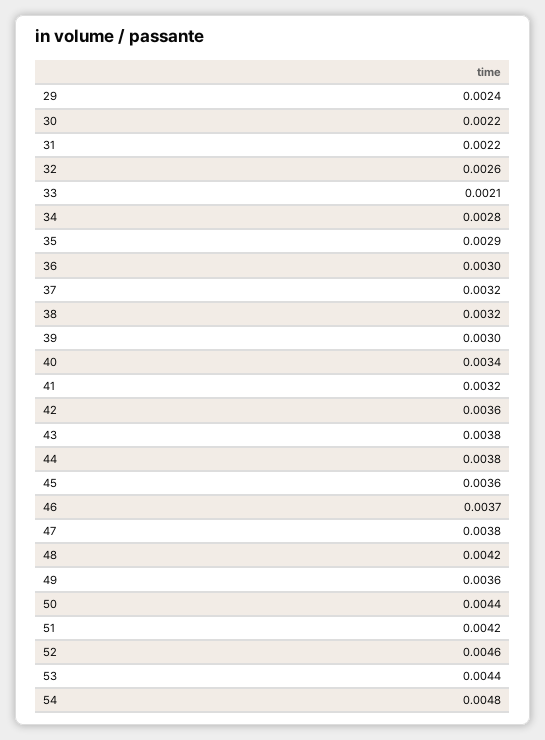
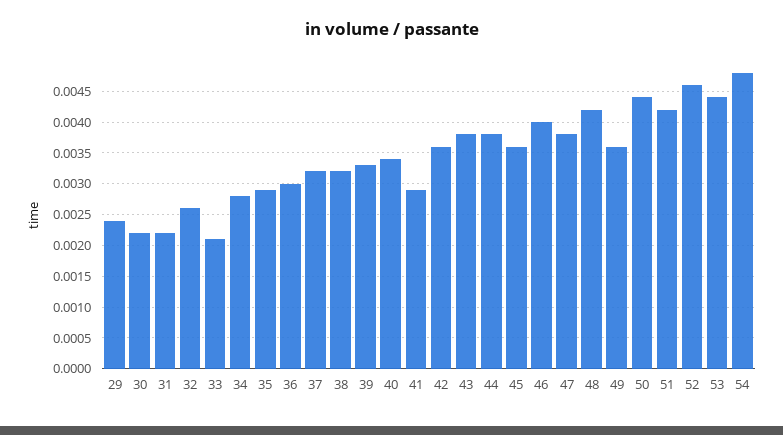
39: 0.003 -> 0.0033
41: 0.0032 -> 0.0029
46: 0.0037 -> 0.004

